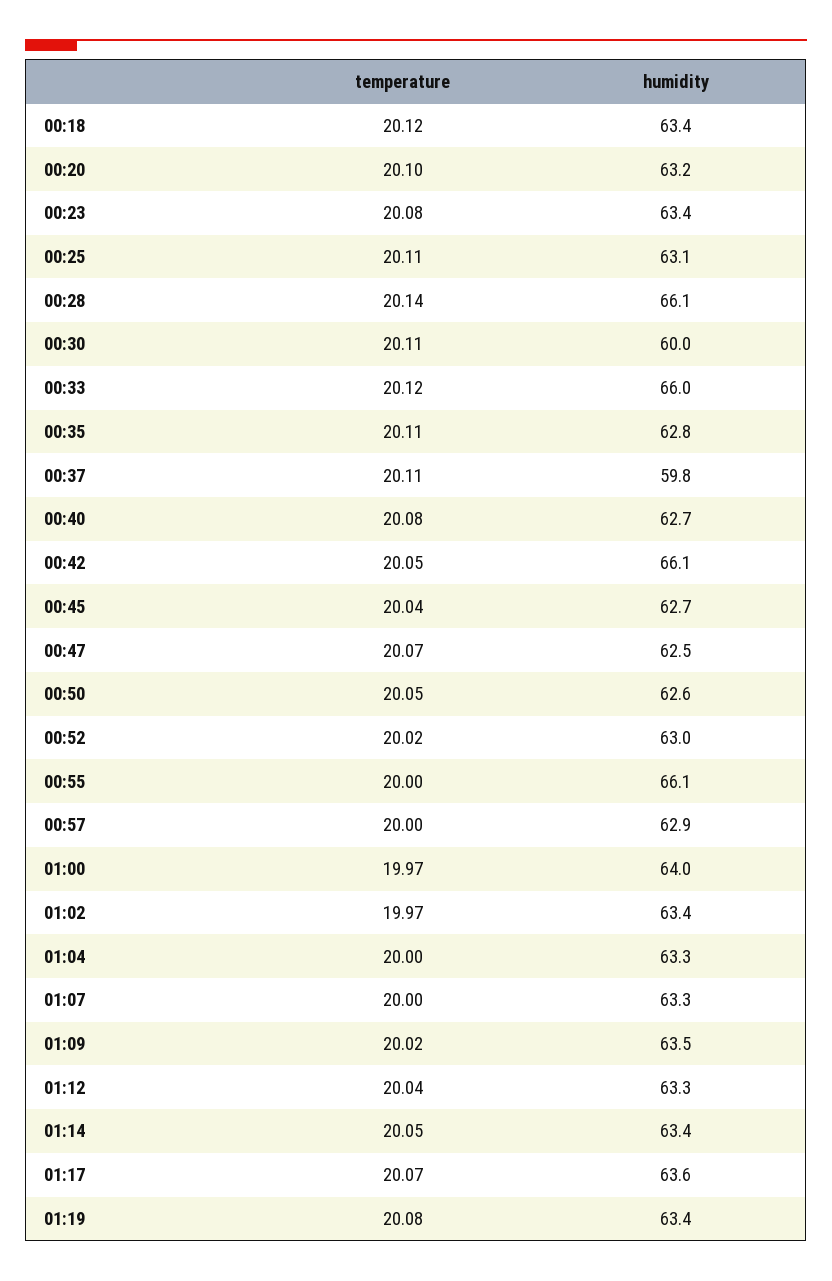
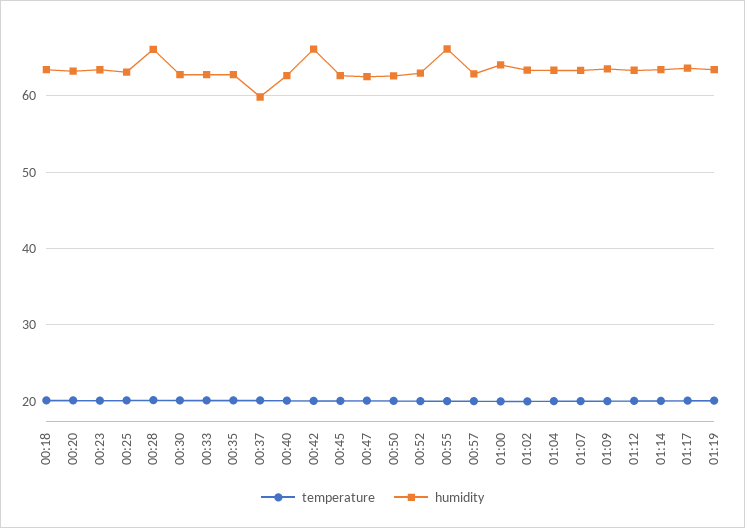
humidity, 00:30: 60 -> 63
humidity, 00:33: 66 -> 63

